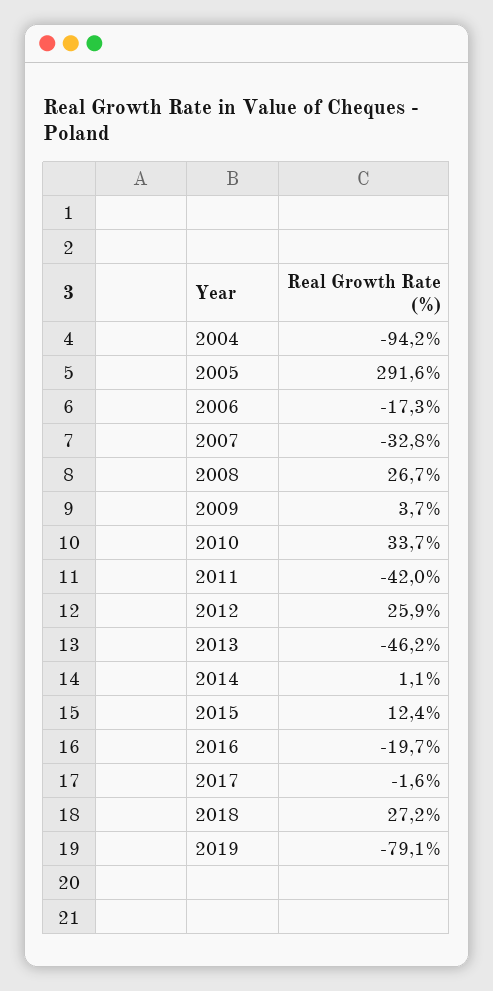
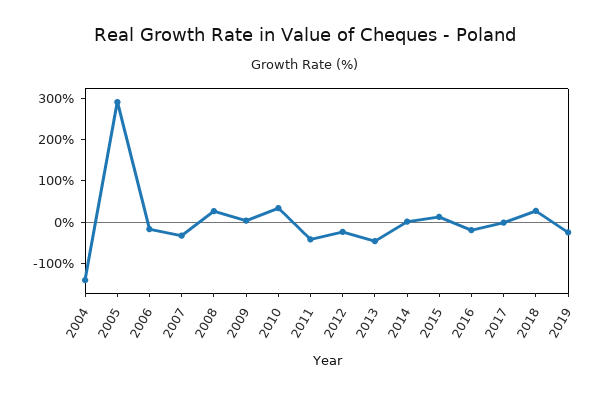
2004: -94.2 -> -140
2012: 25.9 -> -20
2019: -79.1 -> -20

